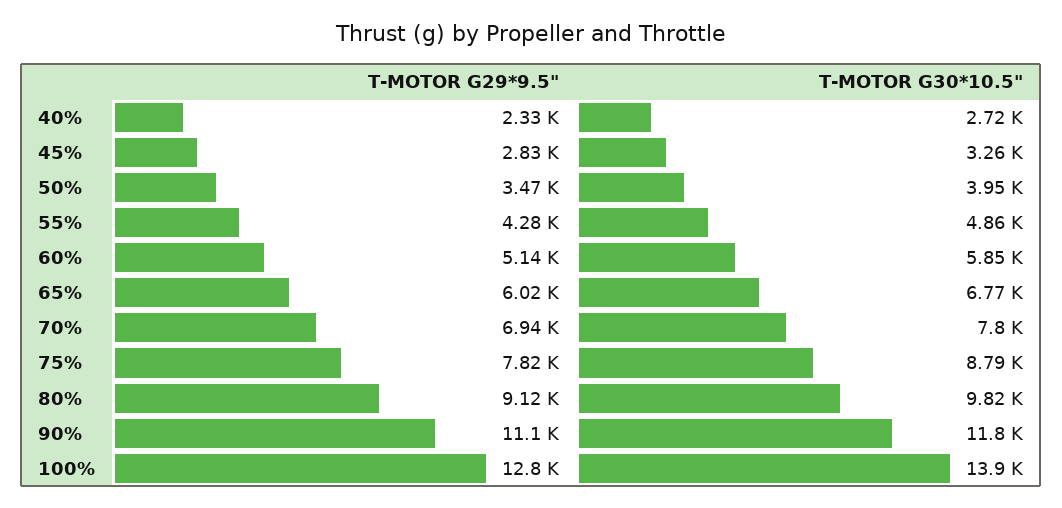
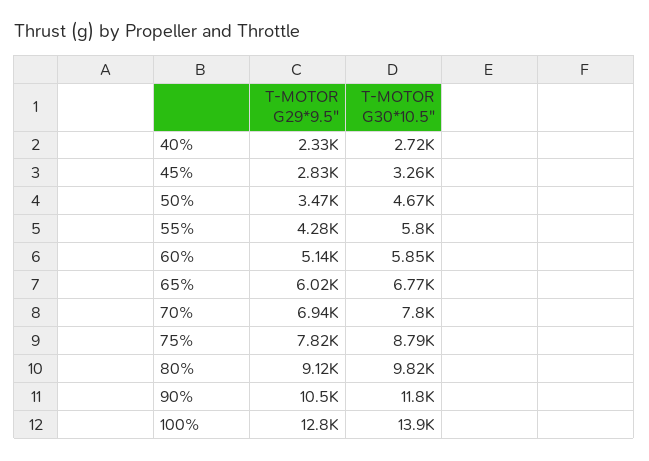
T-MOTOR G30*10.5", 50%: 3950 -> 4670
T-MOTOR G30*10.5", 55%: 4860 -> 5800
T-MOTOR G29*9.5", 90%: 11100 -> 10500

